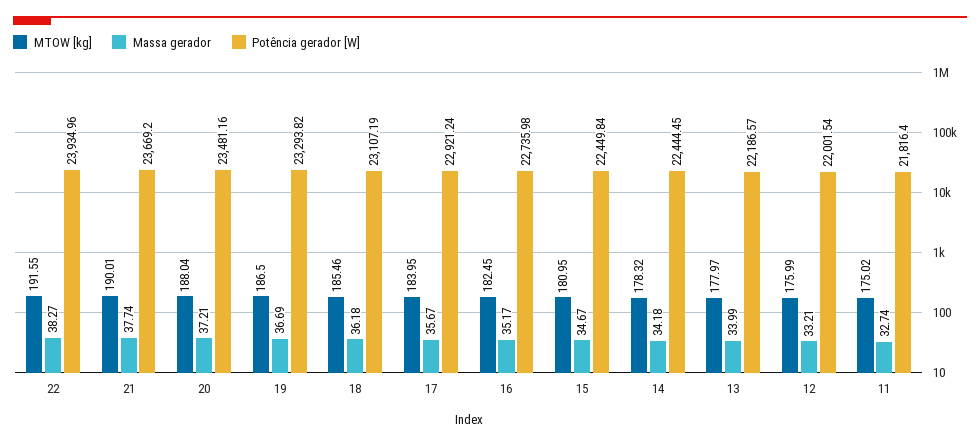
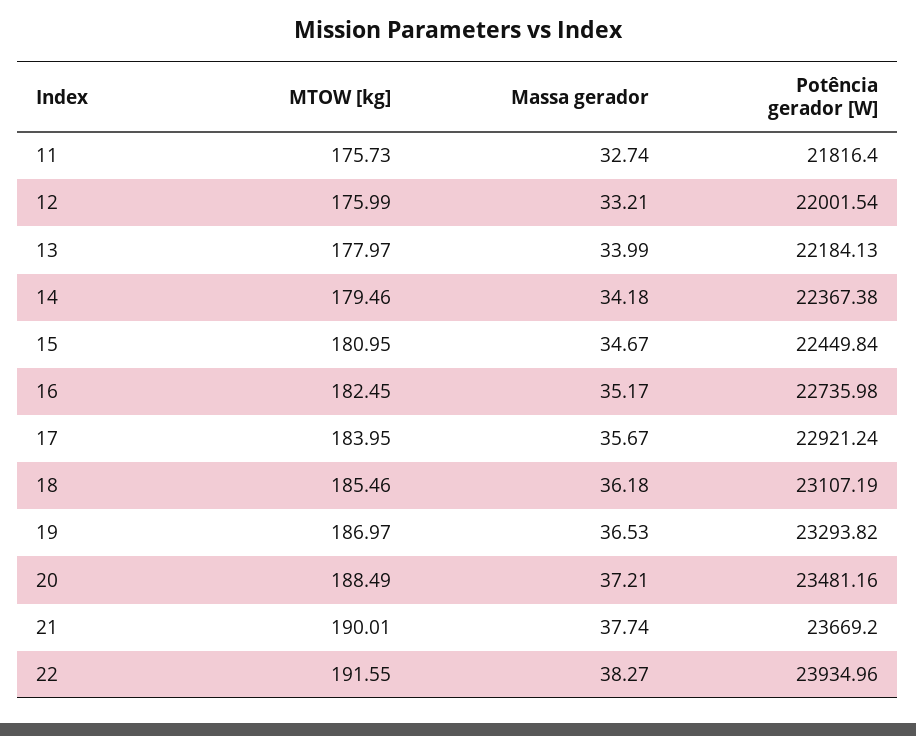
MTOW [kg], 20: 188.04 -> 188.49
MTOW [kg], 19: 186.5 -> 186.97
Massa gerador, 19: 36.69 -> 36.53
MTOW [kg], 14: 178.32 -> 179.46
Potência gerador [W], 14: 22444.45 -> 22367.38
Potência gerador [W], 13: 22186.57 -> 22184.13
MTOW [kg], 11: 175.02 -> 175.73

